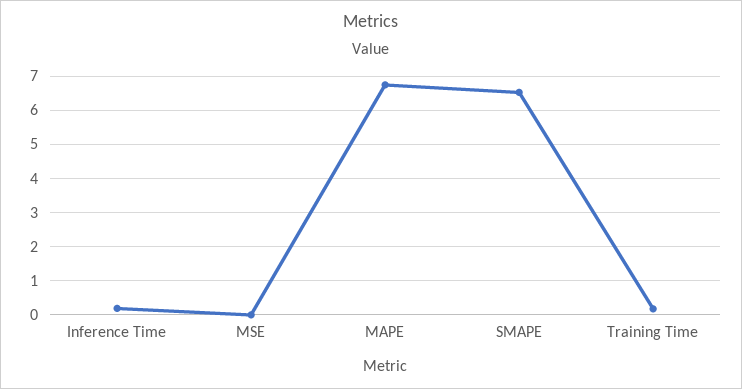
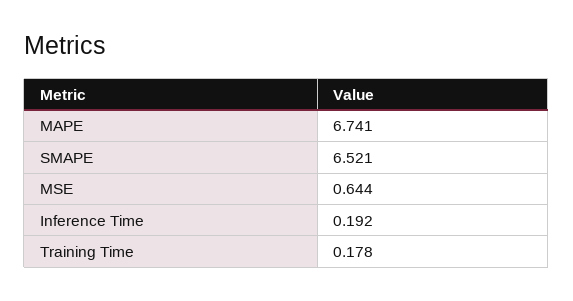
MSE: 0 -> 0.644

